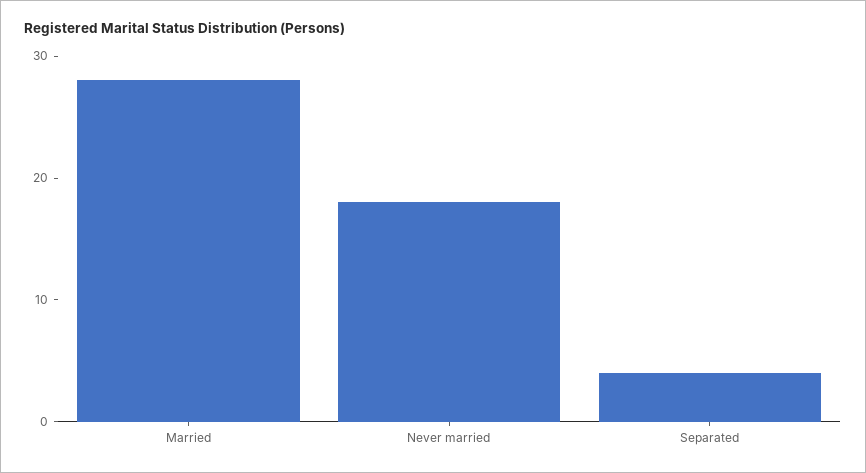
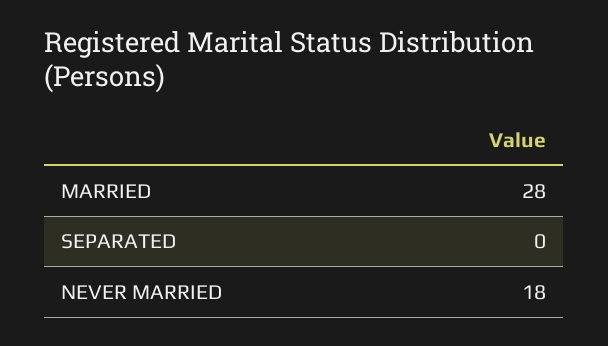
Separated: 4 -> 0

